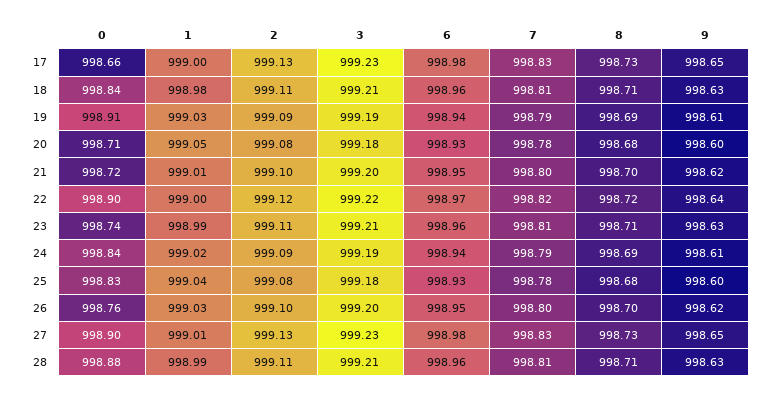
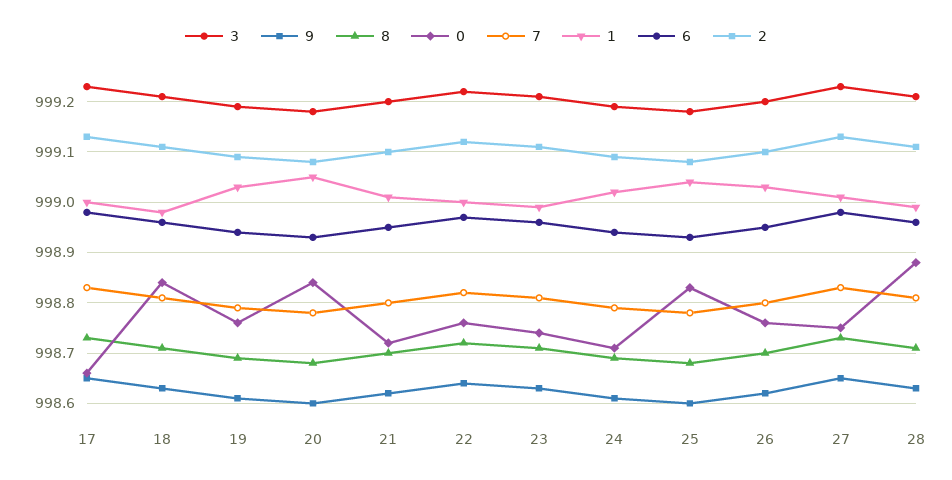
0, 19: 998.91 -> 998.75
0, 20: 998.71 -> 998.85
0, 22: 998.9 -> 998.75
0, 24: 998.84 -> 998.7
0, 27: 998.9 -> 998.75

